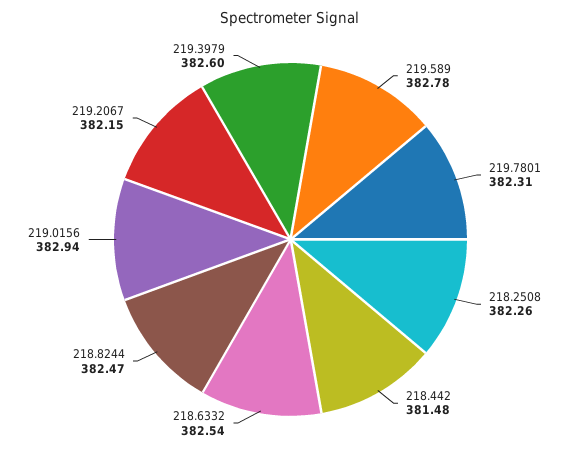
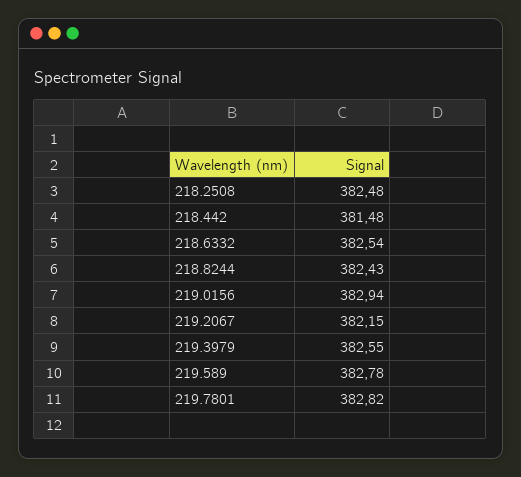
219.7801: 382.31 -> 382.82
218.2508: 382.26 -> 382.48
218.8244: 382.47 -> 382.43
219.3979: 382.6 -> 382.55

